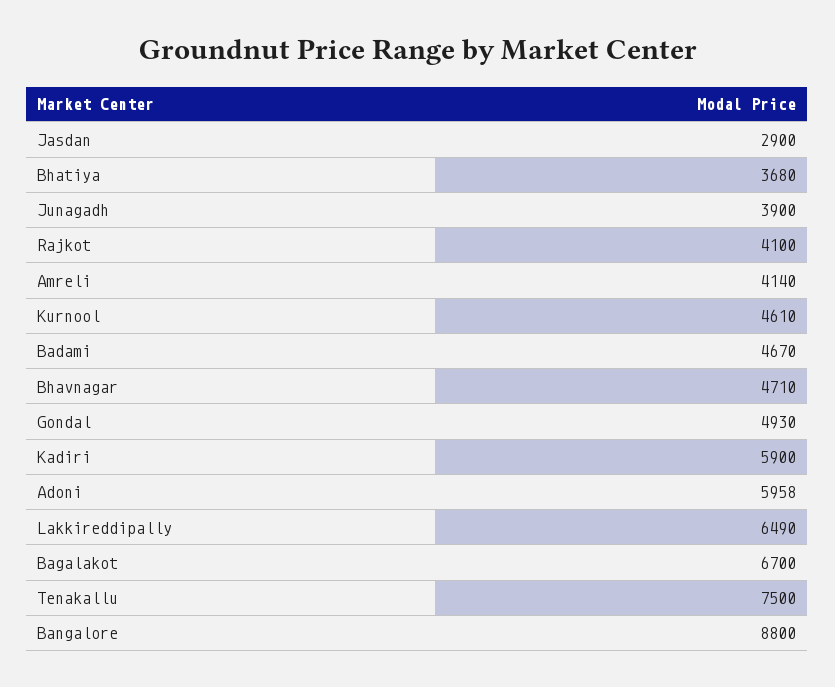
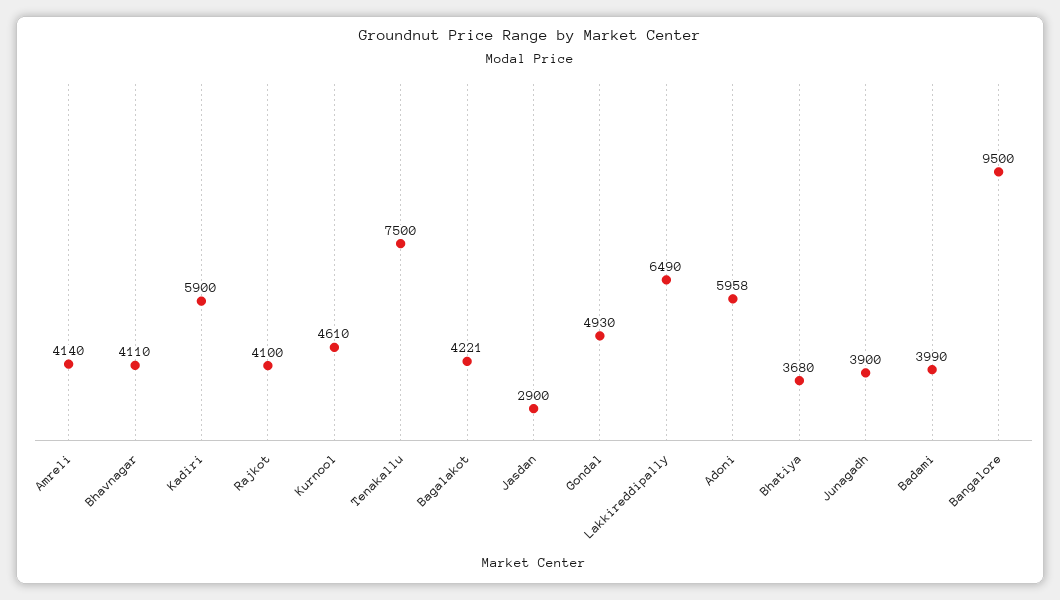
Badami: 4670 -> 3990
Bhavnagar: 4710 -> 4110
Bagalakot: 6700 -> 4221
Bangalore: 8800 -> 9500

